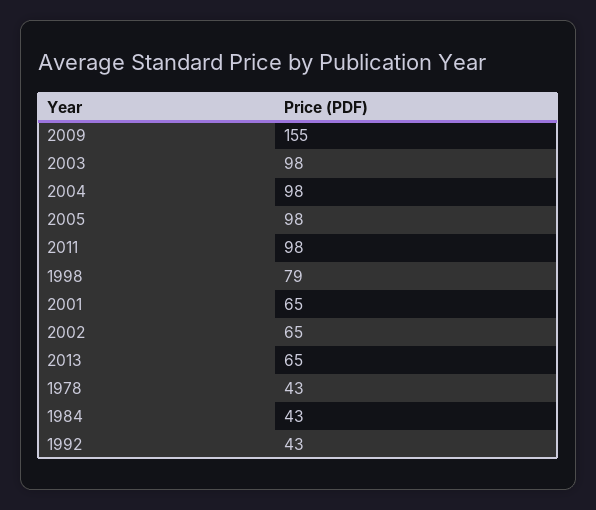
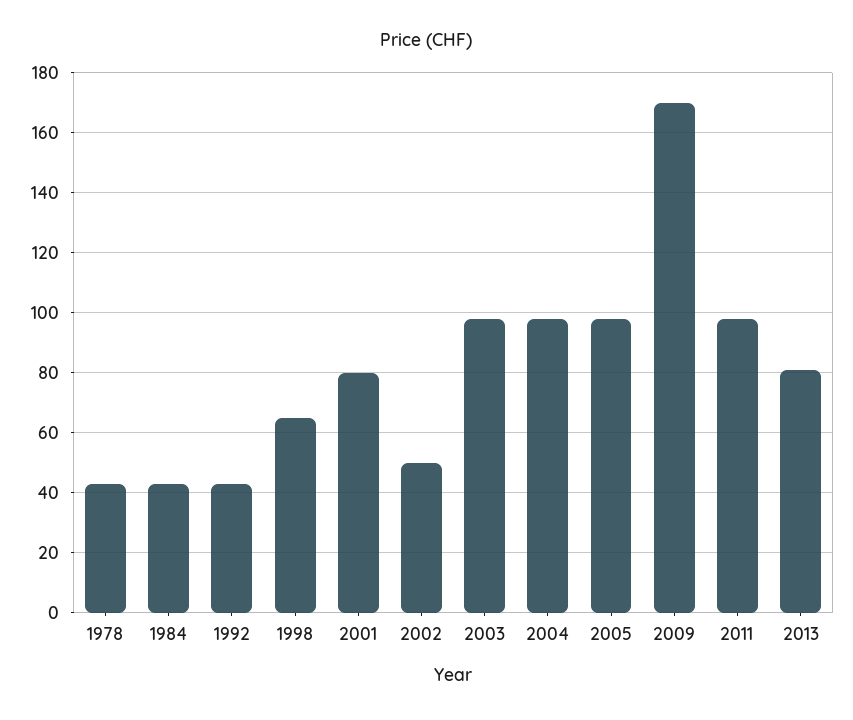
2009: 155 -> 170
1998: 79 -> 65
2001: 65 -> 80
2002: 65 -> 50
2013: 65 -> 80

